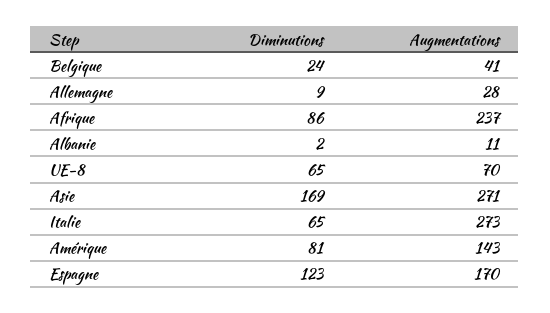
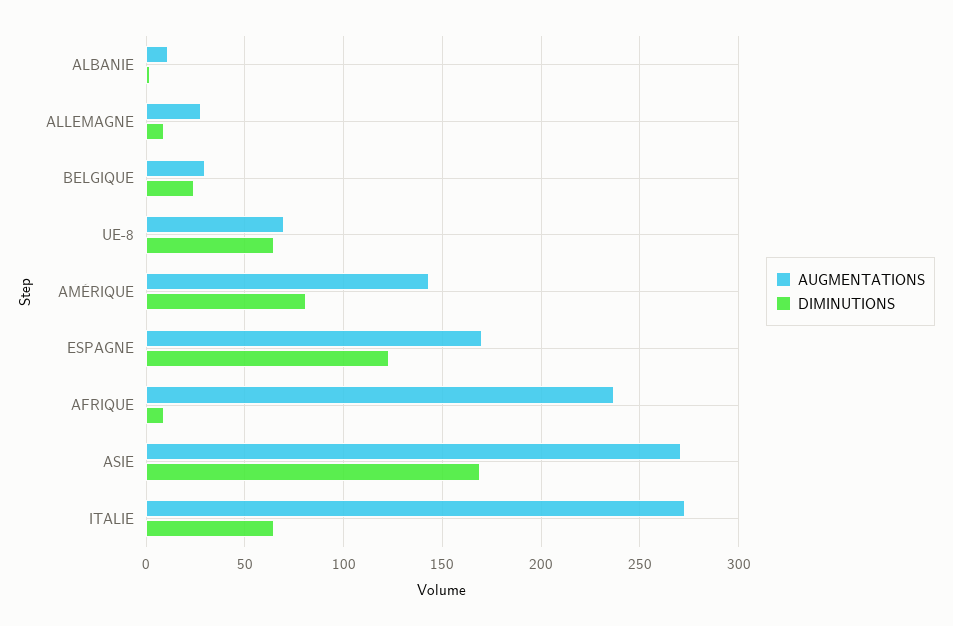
Augmentations, Belgique: 41 -> 30
Diminutions, Afrique: 86 -> 10

